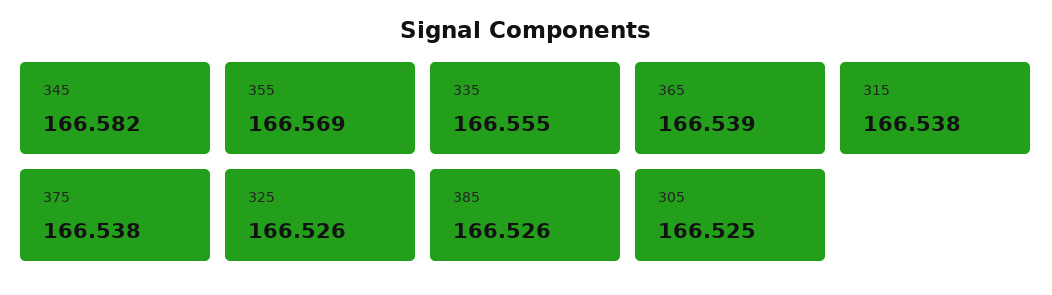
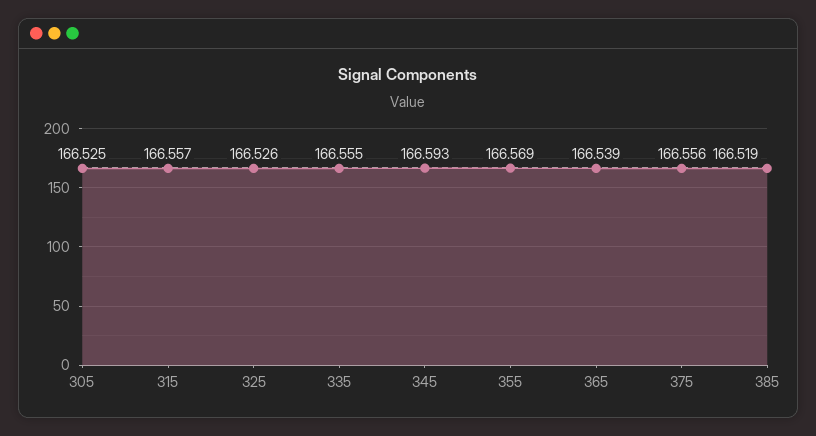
345: 166.582 -> 166.593
315: 166.538 -> 166.557
375: 166.538 -> 166.556
385: 166.526 -> 166.519

